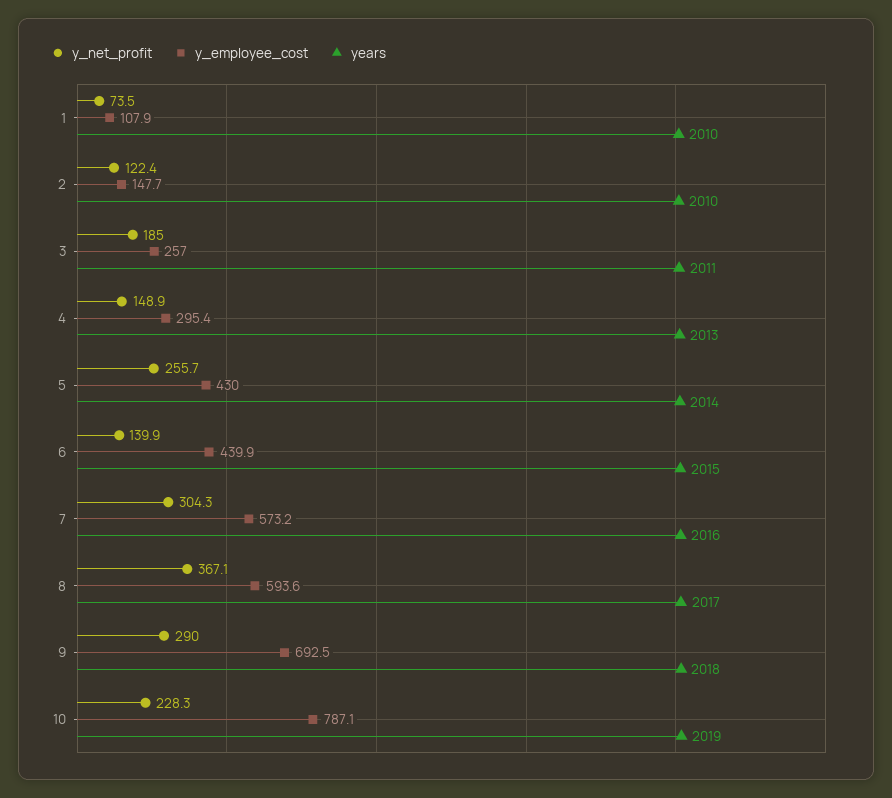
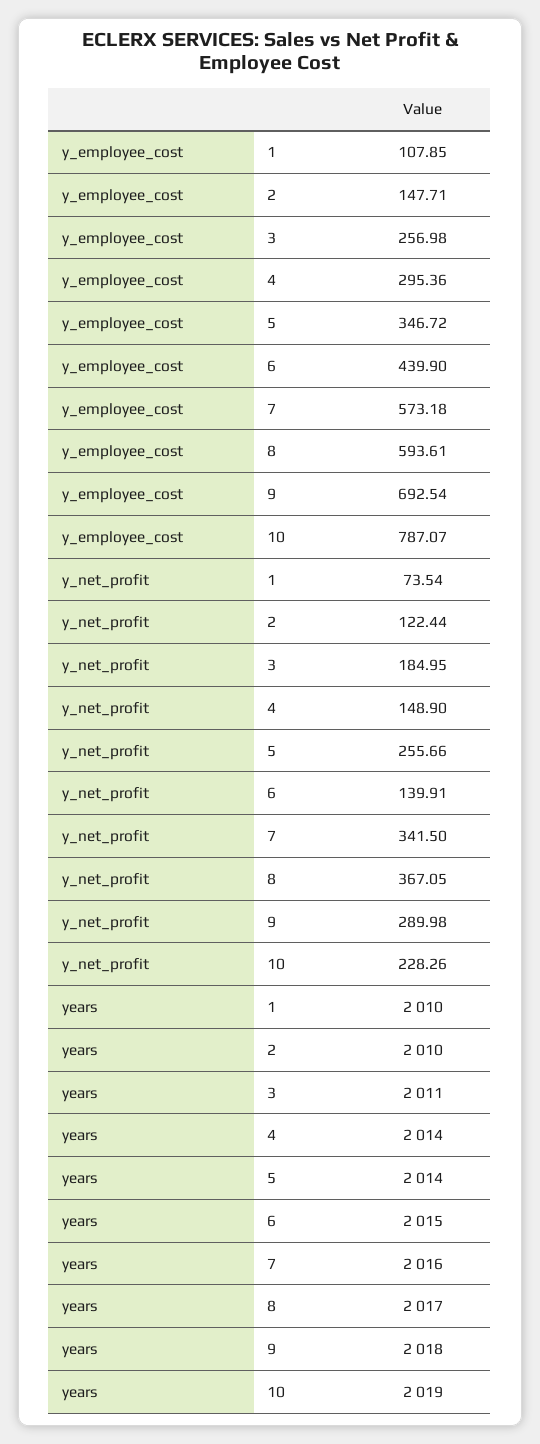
years, 4: 2013 -> 2014
y_employee_cost, 5: 430 -> 346.72
y_net_profit, 7: 304.3 -> 341.5

